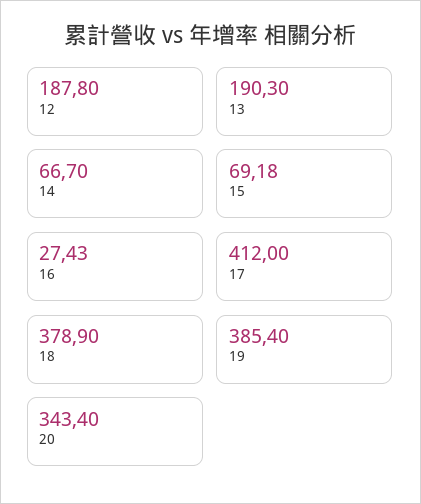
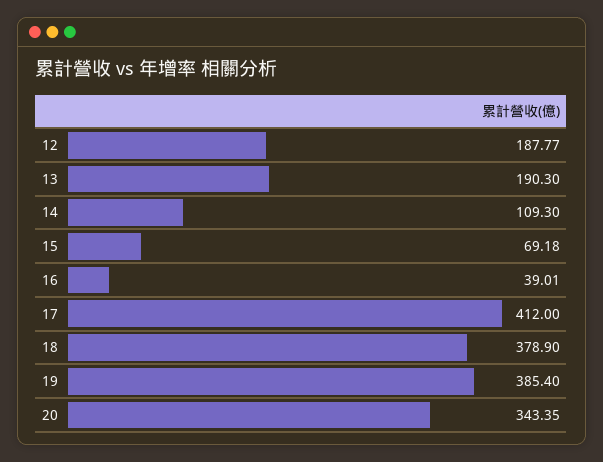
12: 187.8 -> 187.77
14: 66.7 -> 109.3
16: 27.43 -> 39.01
20: 343.4 -> 343.35

